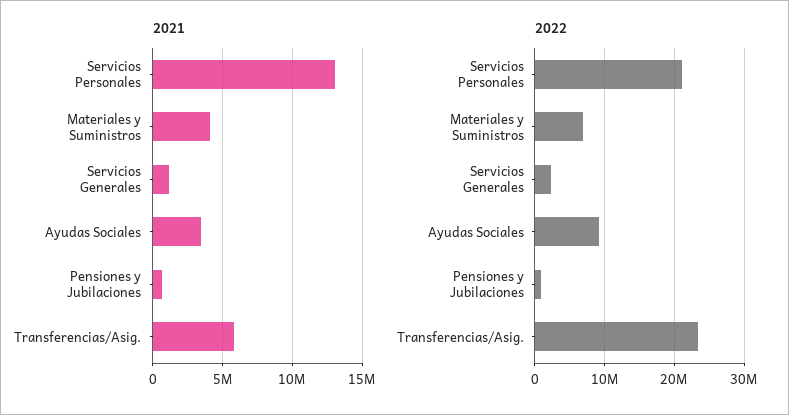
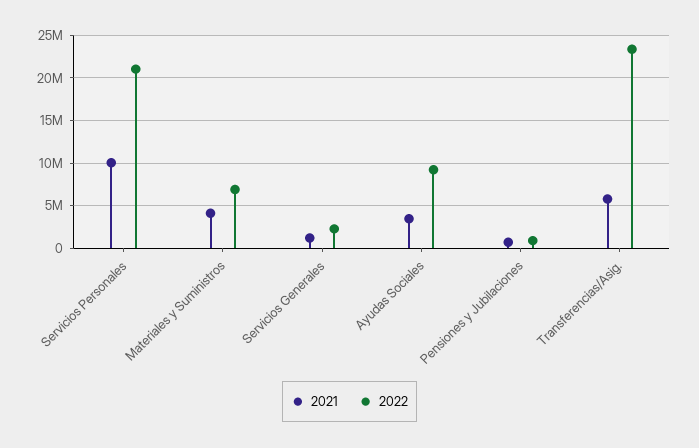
2021, Servicios Personales: 13000000 -> 10000000

